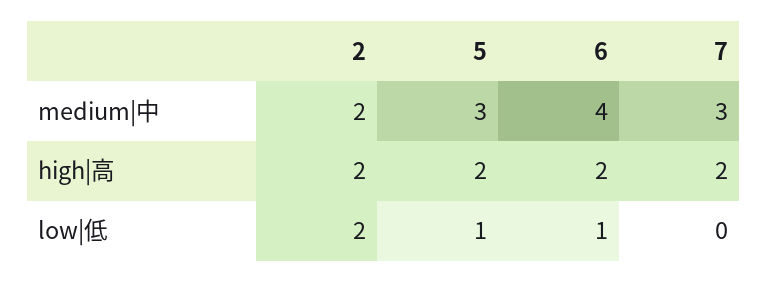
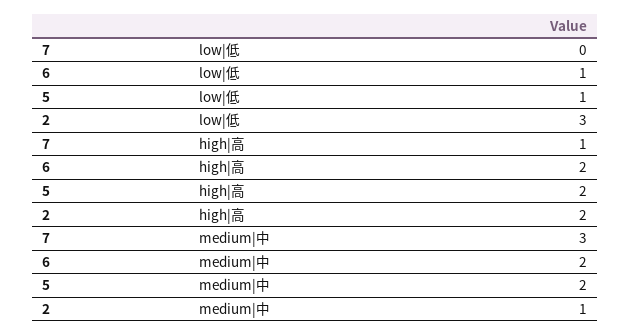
2, medium|中: 2 -> 1
5, medium|中: 3 -> 2
6, medium|中: 4 -> 2
7, high|高: 2 -> 1
2, low|低: 2 -> 3

